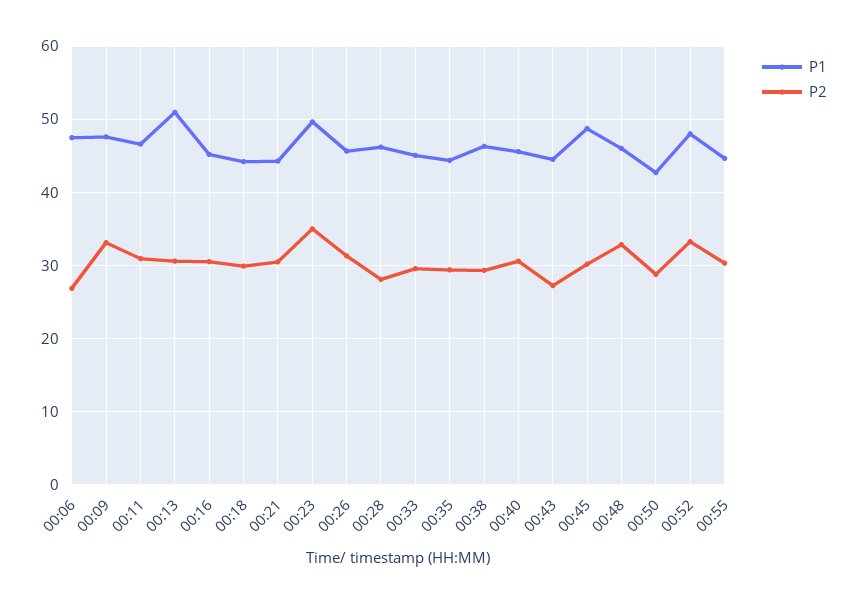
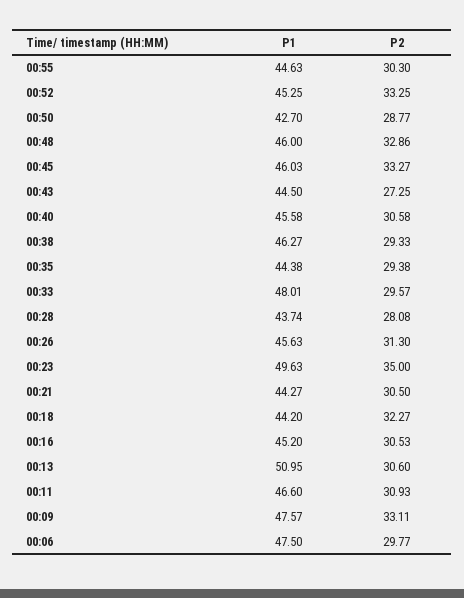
P2, 00:06: 27 -> 29.77
P2, 00:18: 30 -> 32.27
P1, 00:28: 46 -> 43.74
P1, 00:33: 45 -> 48.01
P1, 00:45: 49 -> 46.03
P2, 00:45: 30 -> 33.27
P1, 00:52: 48 -> 45.25

